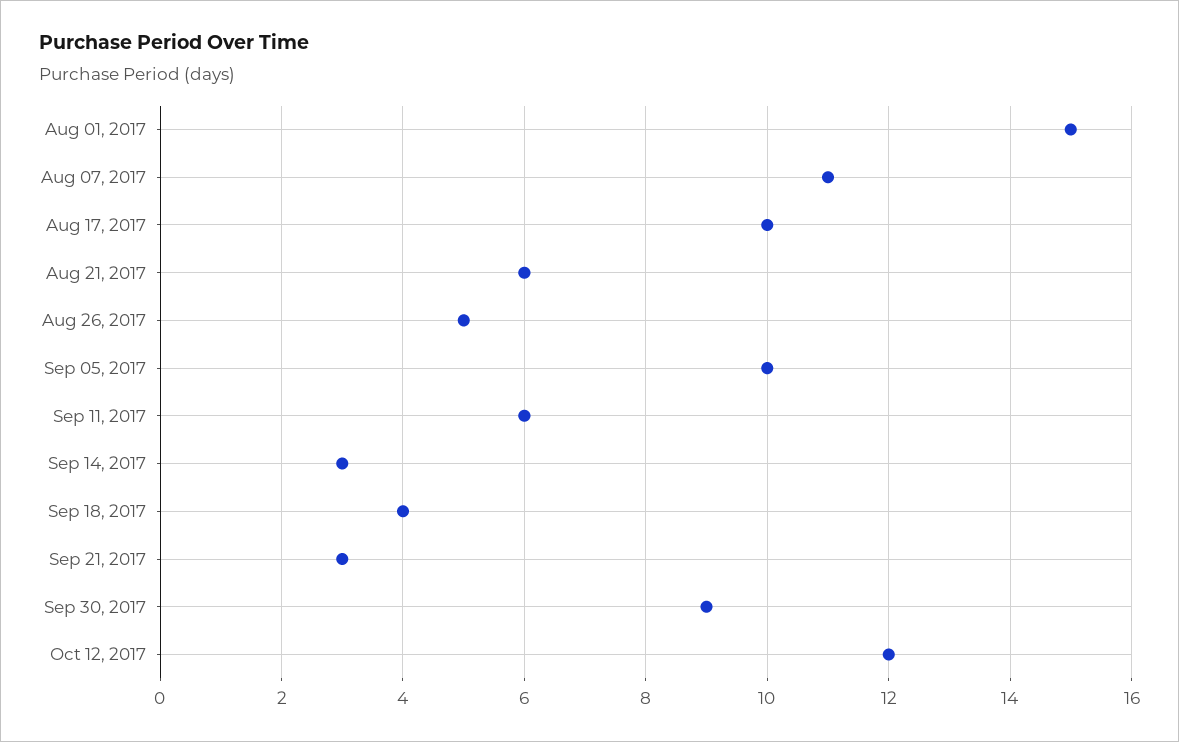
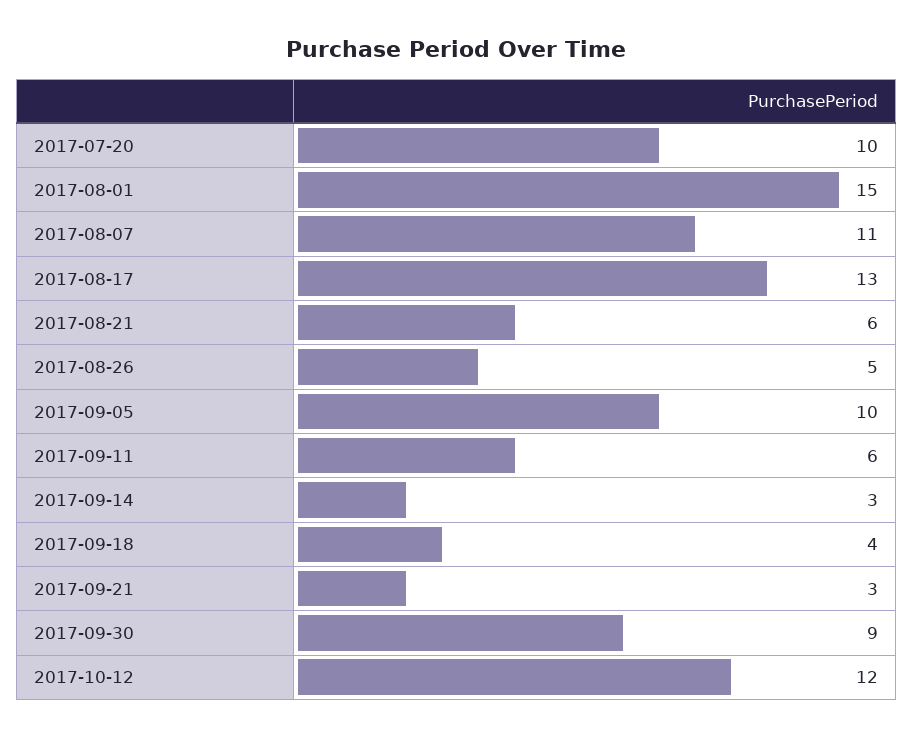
Aug 17, 2017: 10 -> 13
2017-07-20: none -> 10

